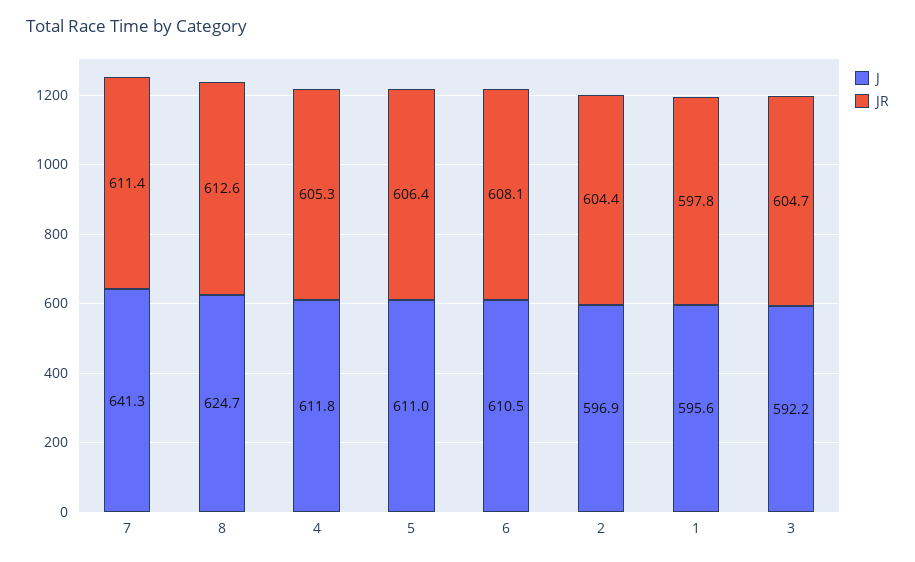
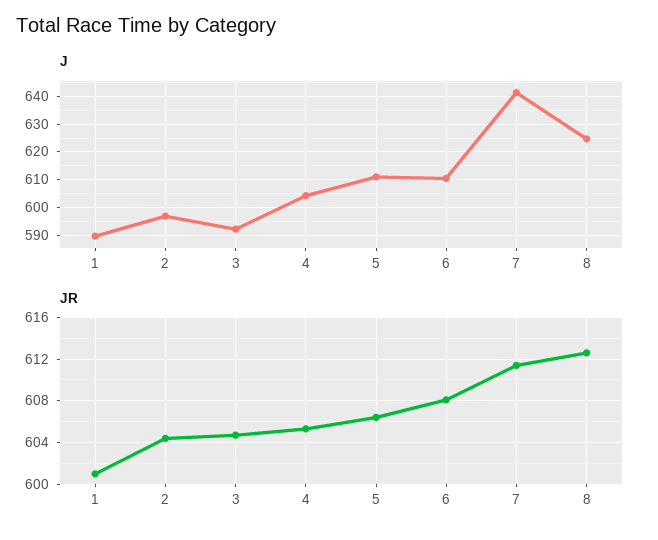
J, 4: 611.8 -> 605
J, 1: 595.6 -> 590
JR, 1: 597.8 -> 601

